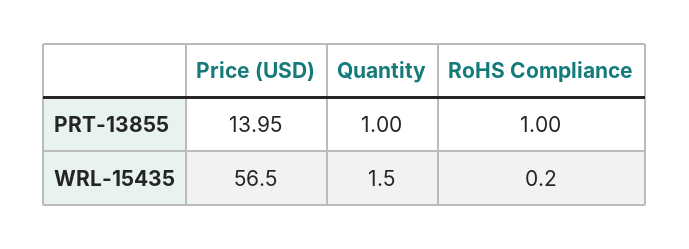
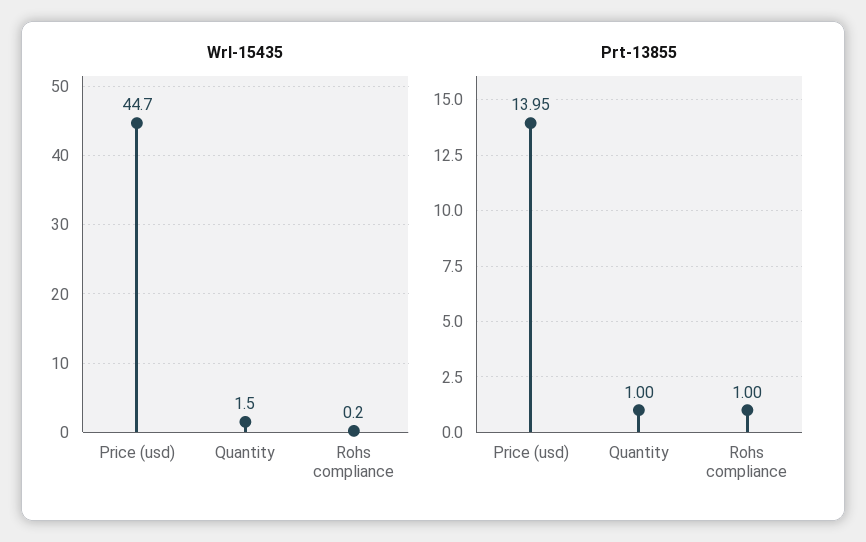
WRL-15435, Price (USD): 56.5 -> 44.7

